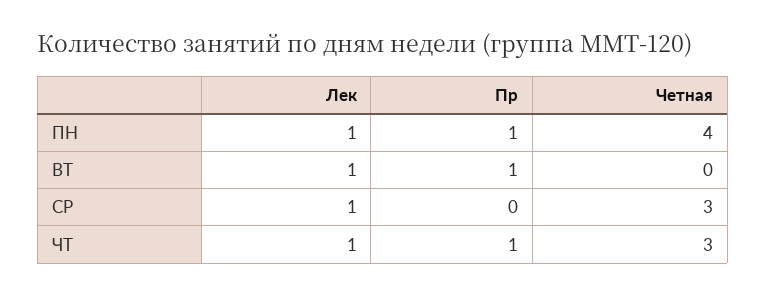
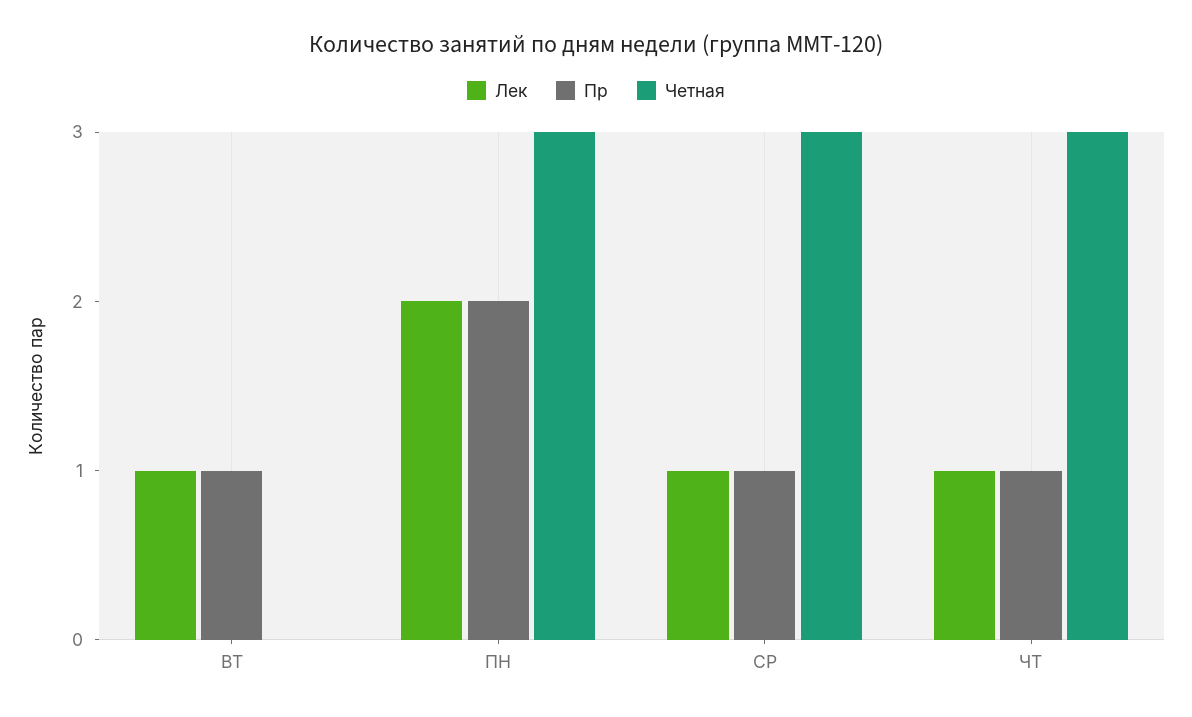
Лек, ПН: 1 -> 2
Пр, ПН: 1 -> 2
Четная, ПН: 4 -> 3
Пр, СР: 0 -> 1

